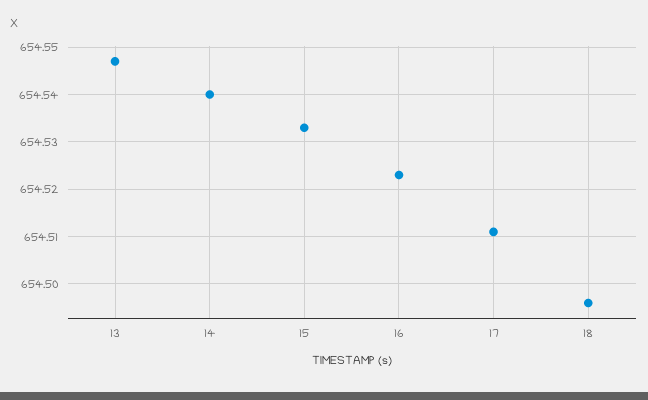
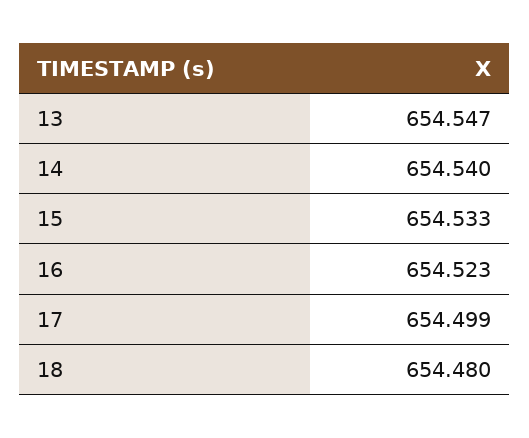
17: 654.51 -> 654.499
18: 654.495 -> 654.48

